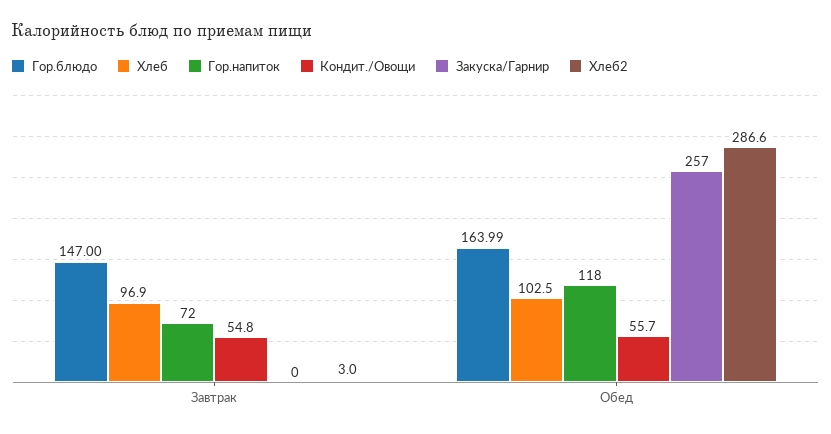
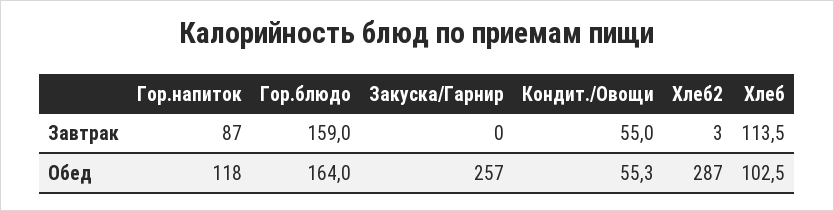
Гор.блюдо, Завтрак: 147 -> 159
Хлеб, Завтрак: 96.9 -> 113.5
Гор.напиток, Завтрак: 72 -> 87
Кондит./Овощи, Завтрак: 54.8 -> 55
Кондит./Овощи, Обед: 55.7 -> 55.3

